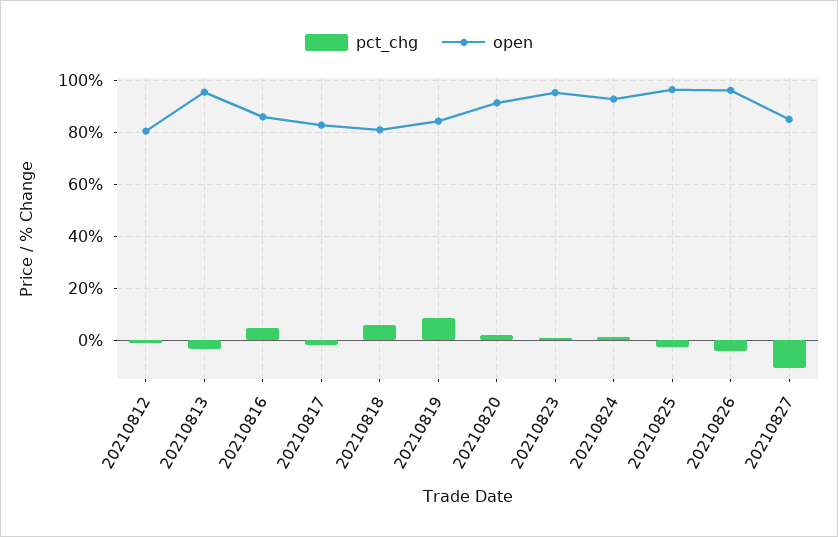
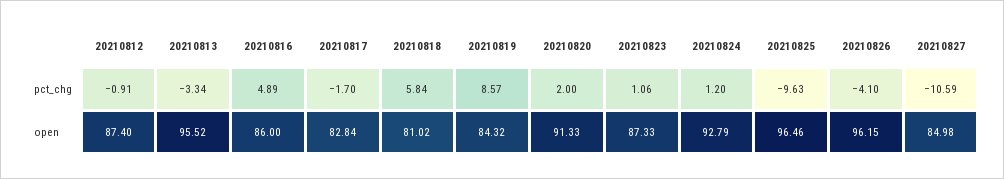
open, 20210812: 80 -> 87.4
open, 20210823: 95 -> 87.33
pct_chg, 20210825: -2.5 -> -9.63

